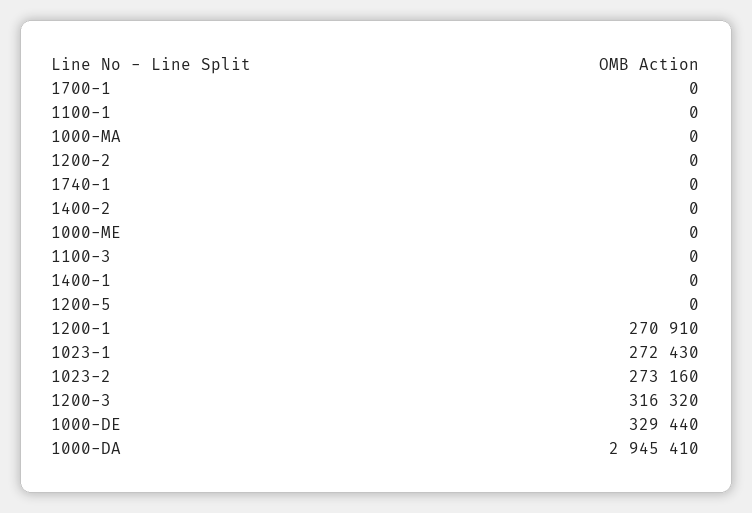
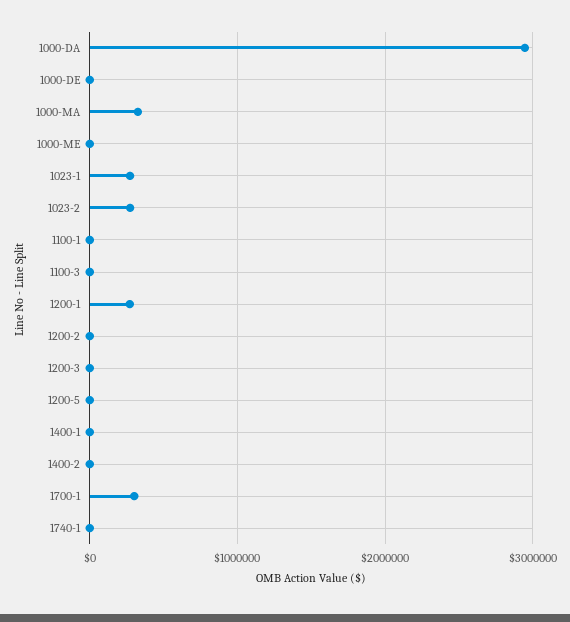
1700-1: 0 -> 300000
1000-MA: 0 -> 300000
1200-3: 316320 -> 0
1000-DE: 329440 -> 0

